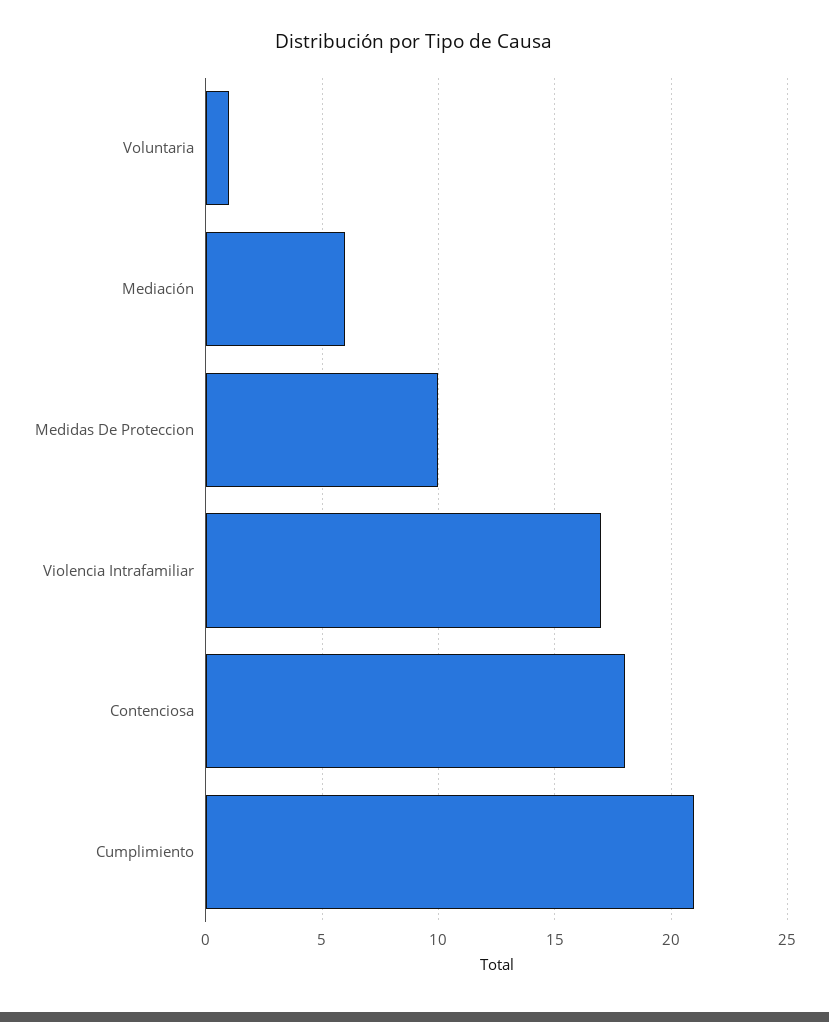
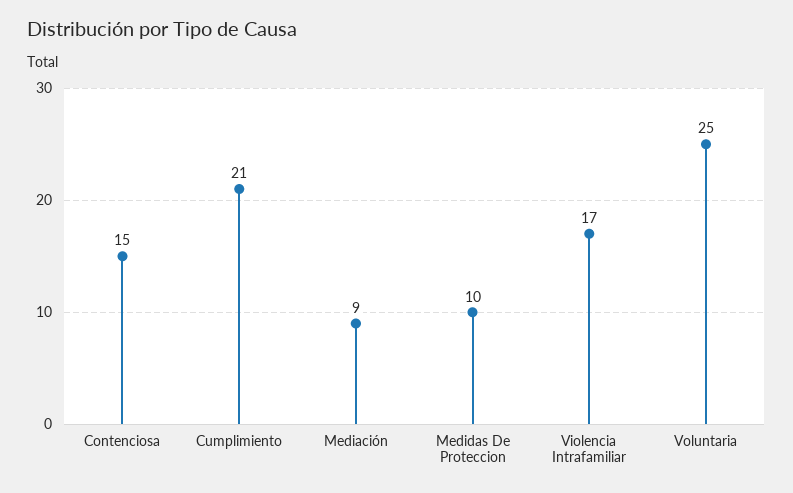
Voluntaria: 1 -> 25
Mediación: 6 -> 9
Contenciosa: 18 -> 15

